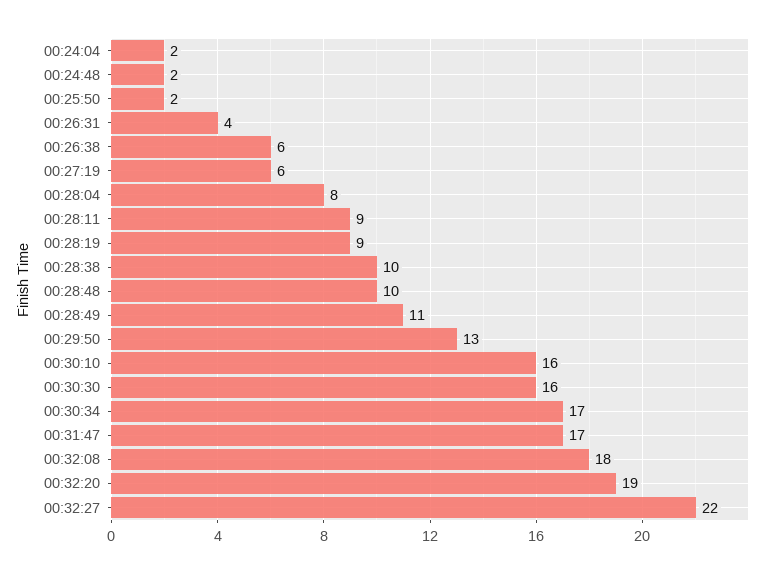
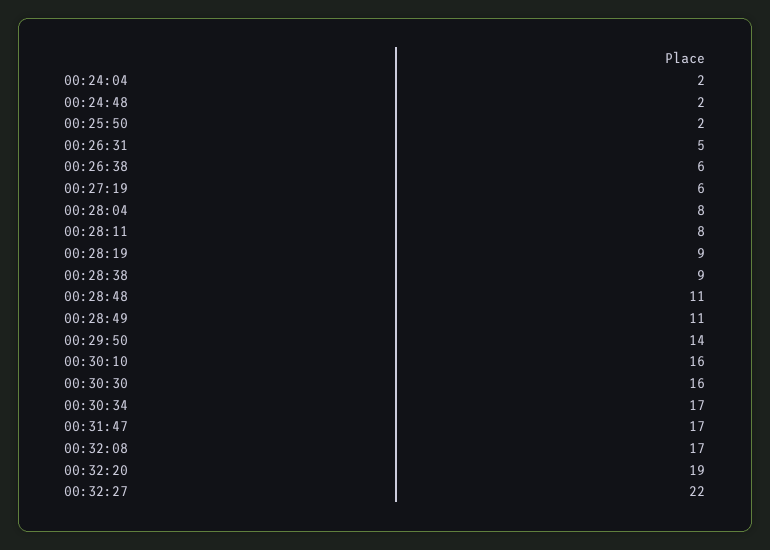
00:26:31: 4 -> 5
00:28:11: 9 -> 8
00:28:38: 10 -> 9
00:28:48: 10 -> 11
00:29:50: 13 -> 14
00:32:08: 18 -> 17

